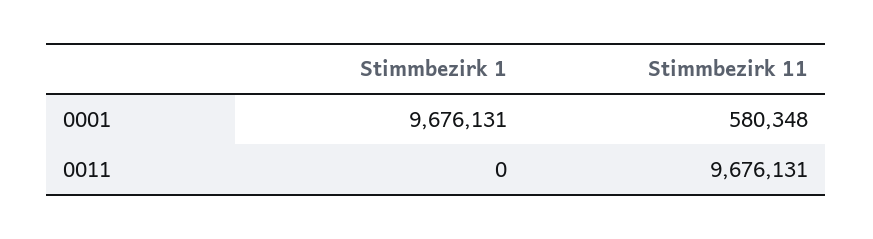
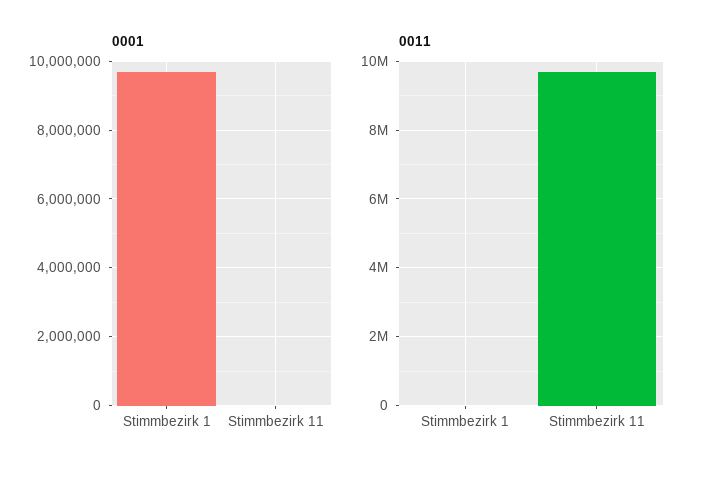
0001, Stimmbezirk 11: 580348 -> 0

